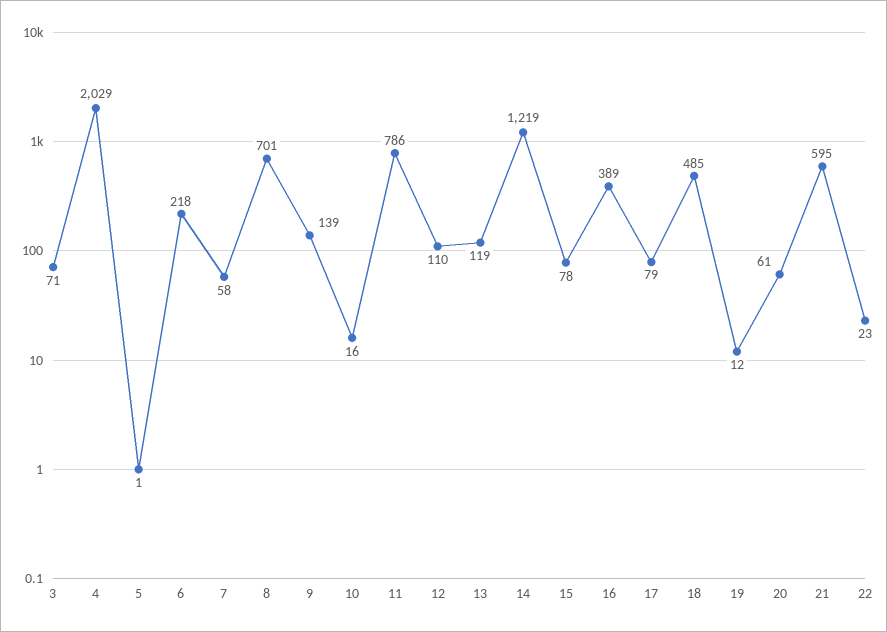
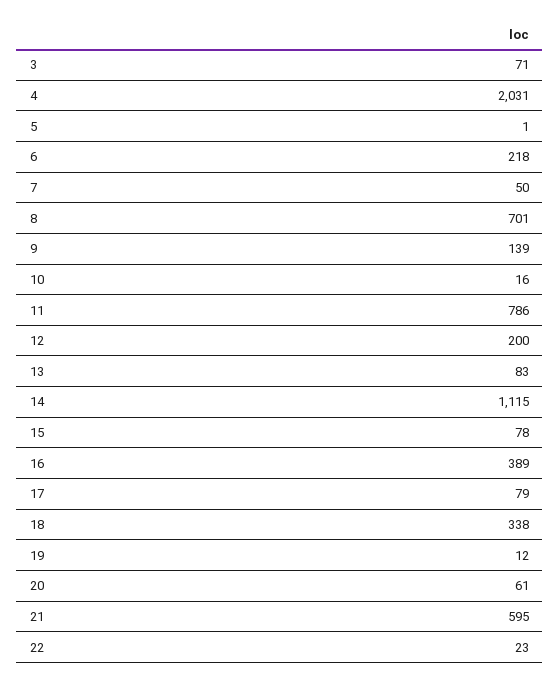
4: 2029 -> 2031
7: 58 -> 50
12: 110 -> 200
13: 119 -> 83
14: 1219 -> 1115
18: 485 -> 338

